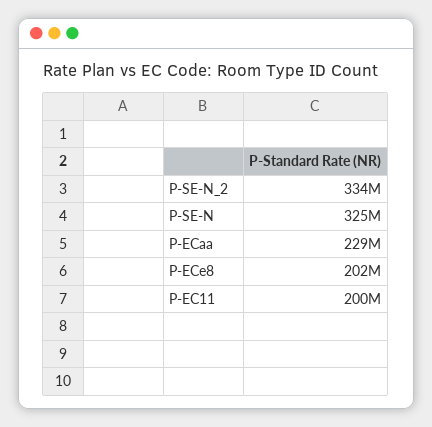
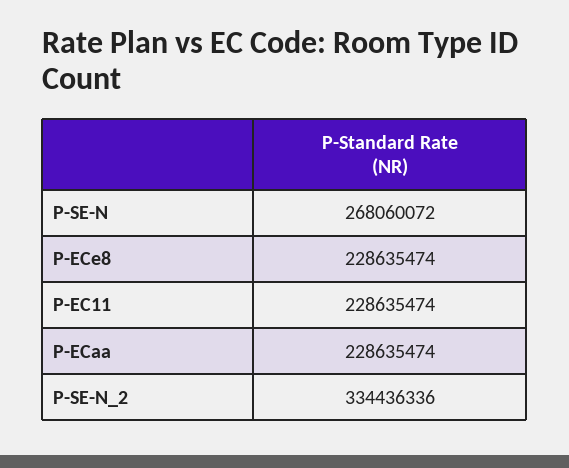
P-SE-N: 325000000 -> 268060072
P-ECe8: 202000000 -> 228635474
P-EC11: 200000000 -> 228635474

